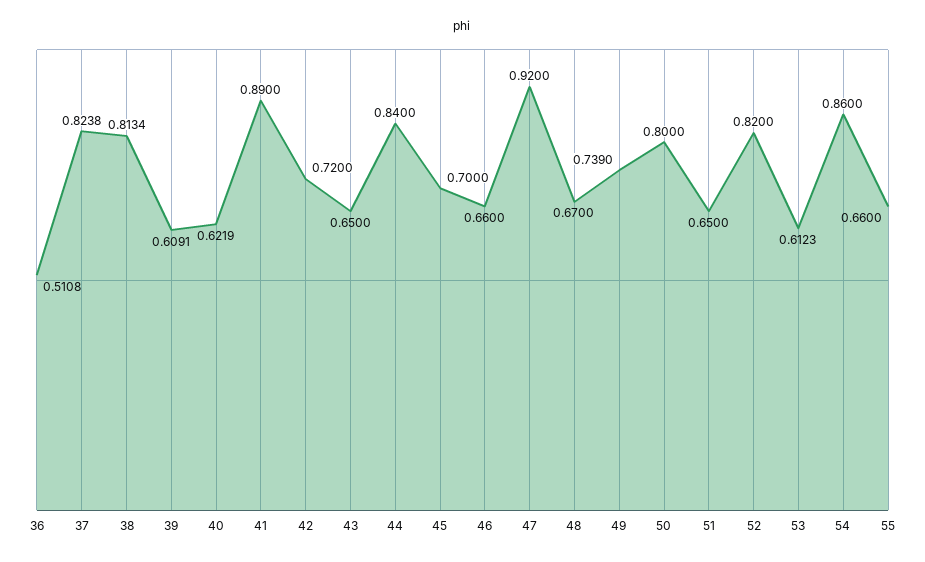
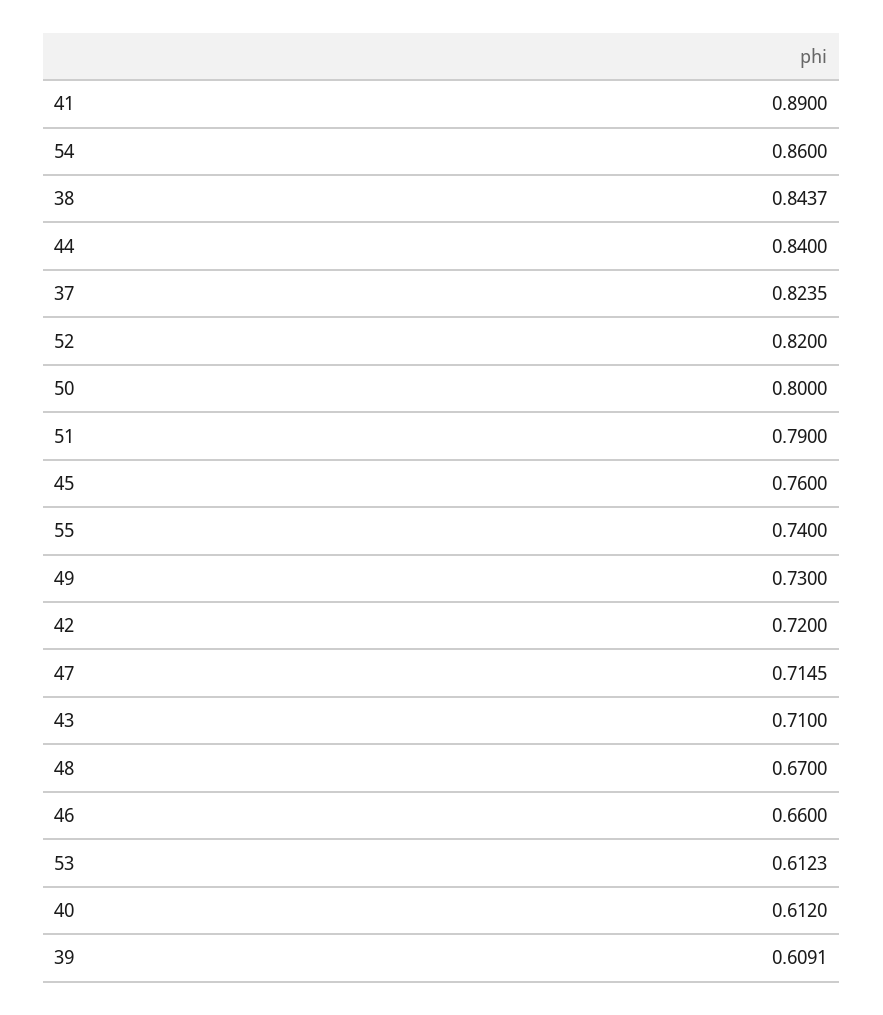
36: 0.5108 -> none
37: 0.8238 -> 0.8235
38: 0.8134 -> 0.8437
40: 0.6219 -> 0.612
43: 0.65 -> 0.71
45: 0.7 -> 0.76
47: 0.92 -> 0.7145
49: 0.739 -> 0.73
51: 0.65 -> 0.79
55: 0.66 -> 0.74

